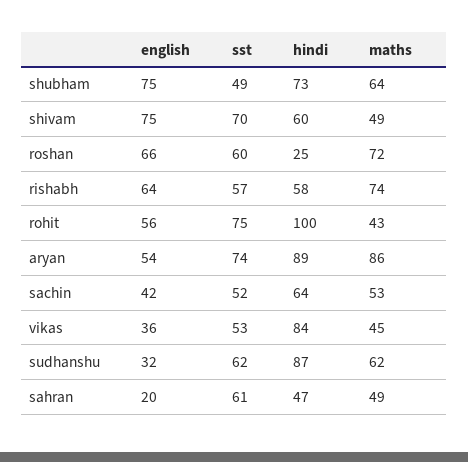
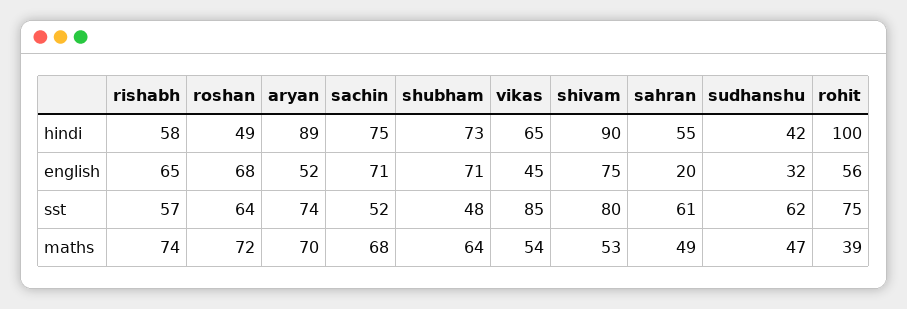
english, shubham: 75 -> 71
sst, shubham: 49 -> 48
sst, shivam: 70 -> 80
hindi, shivam: 60 -> 90
maths, shivam: 49 -> 53
english, roshan: 66 -> 68
sst, roshan: 60 -> 64
hindi, roshan: 25 -> 49
english, rishabh: 64 -> 65
maths, rohit: 43 -> 39
english, aryan: 54 -> 52
maths, aryan: 86 -> 70
english, sachin: 42 -> 71
hindi, sachin: 64 -> 75
maths, sachin: 53 -> 68
english, vikas: 36 -> 45
sst, vikas: 53 -> 85
hindi, vikas: 84 -> 65
maths, vikas: 45 -> 54
hindi, sudhanshu: 87 -> 42
maths, sudhanshu: 62 -> 47
hindi, sahran: 47 -> 55

